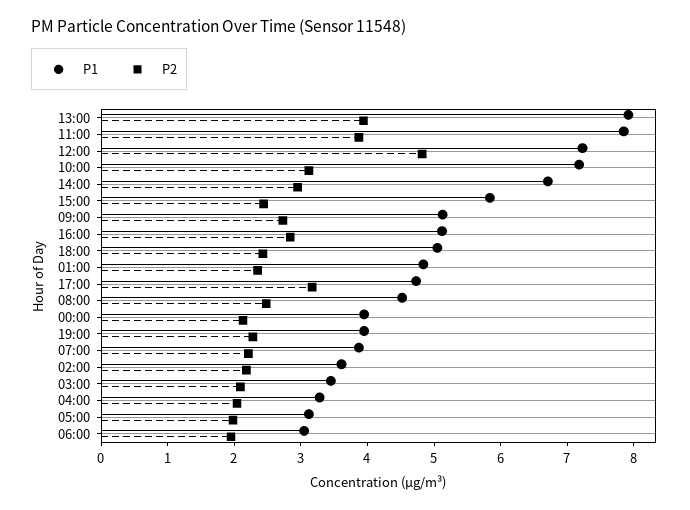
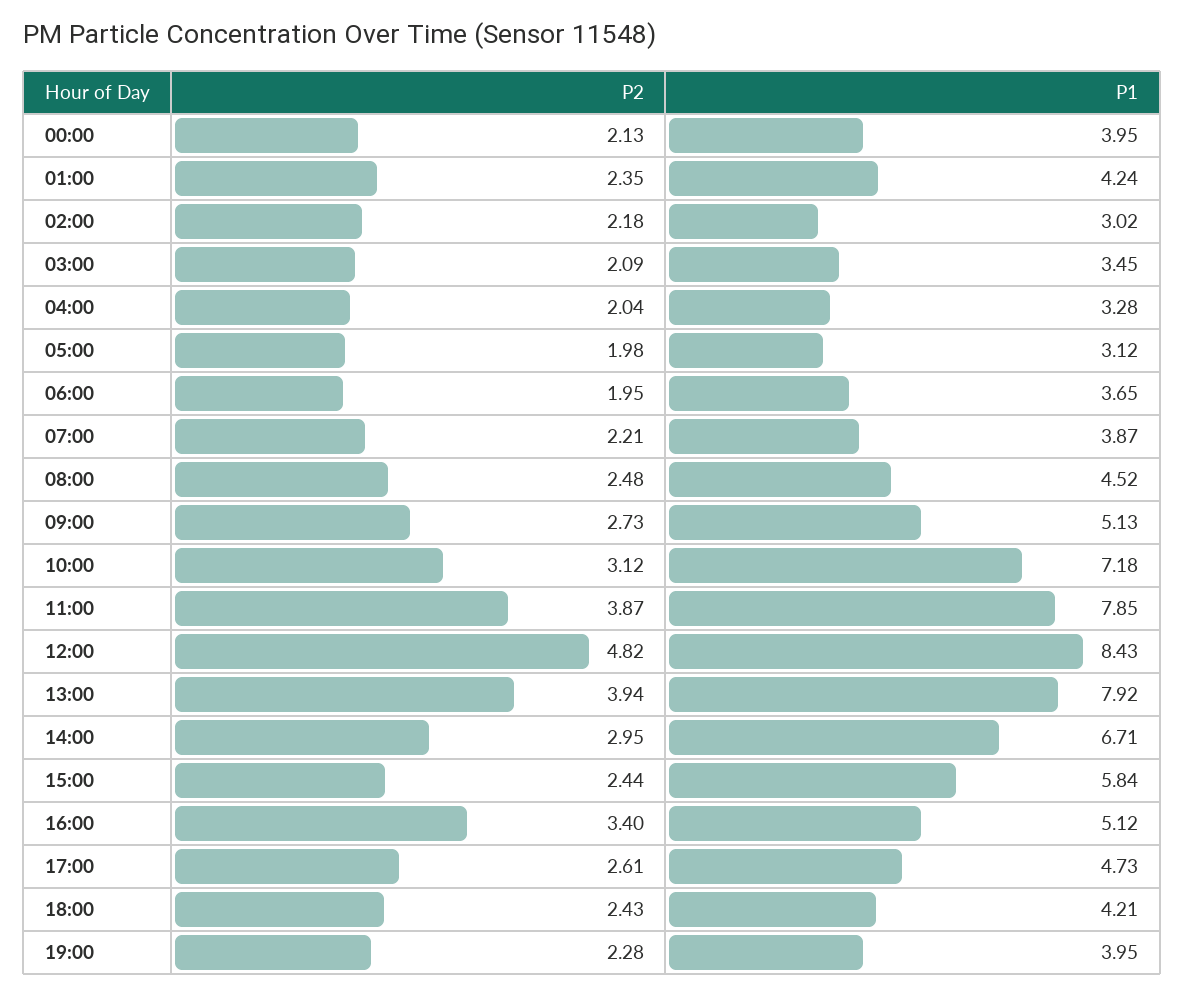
P1, 12:00: 7.2 -> 8.43
P2, 16:00: 2.8 -> 3.4
P1, 18:00: 5 -> 4.21
P1, 01:00: 4.8 -> 4.24
P2, 17:00: 3.2 -> 2.61
P1, 02:00: 3.6 -> 3.02
P1, 06:00: 3 -> 3.65

